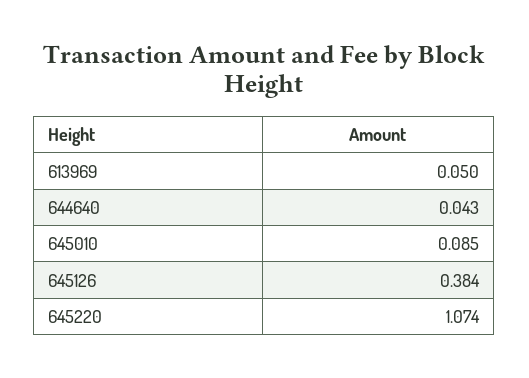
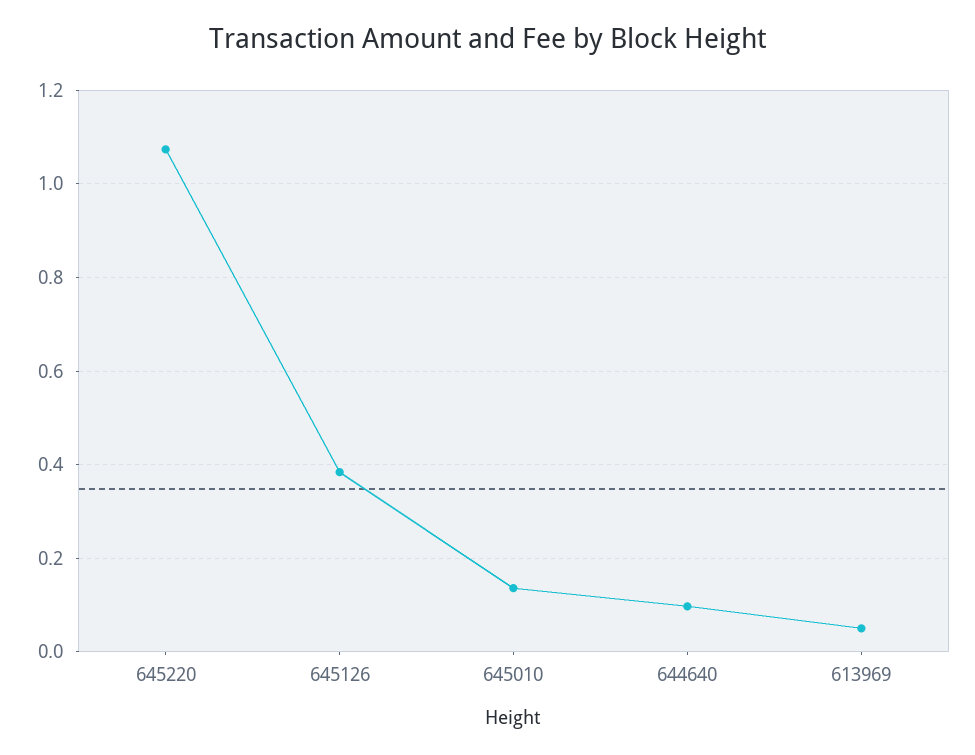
644640: 0.043 -> 0.1
645010: 0.085 -> 0.14

